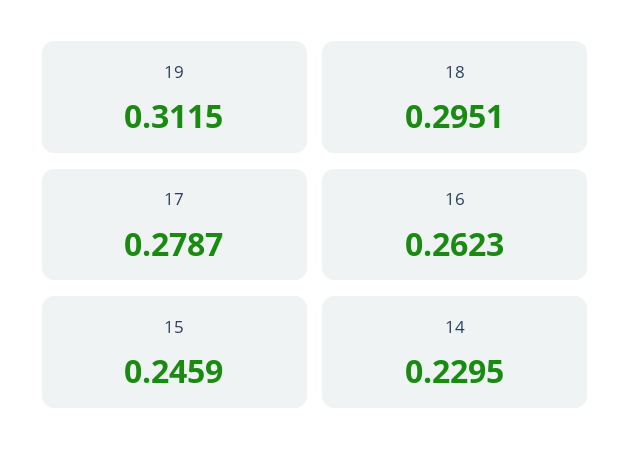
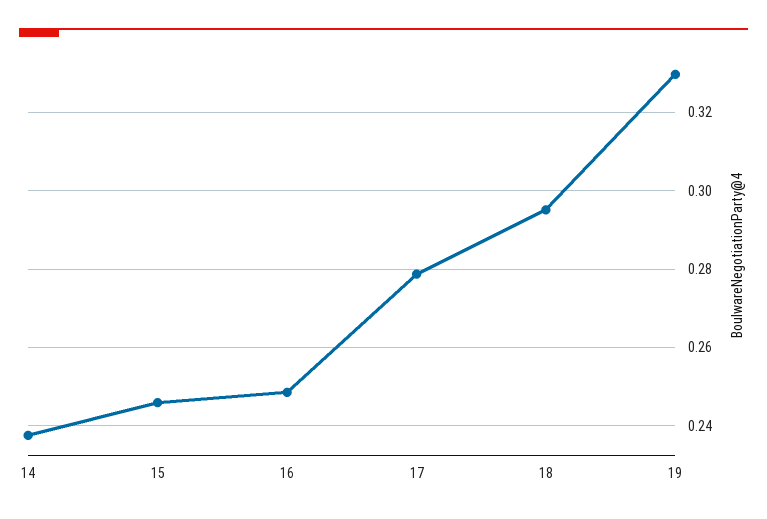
19: 0.3115 -> 0.33
16: 0.2623 -> 0.248
14: 0.2295 -> 0.238

